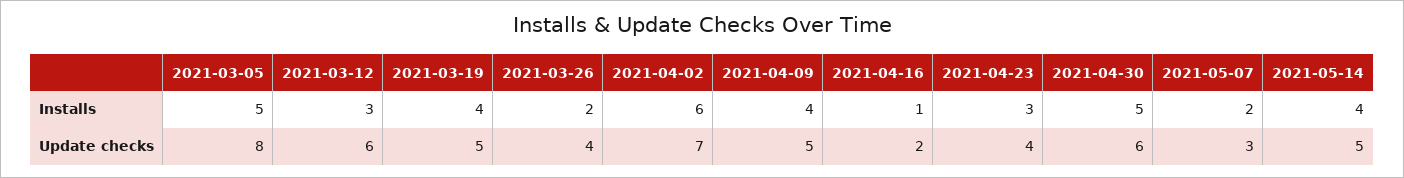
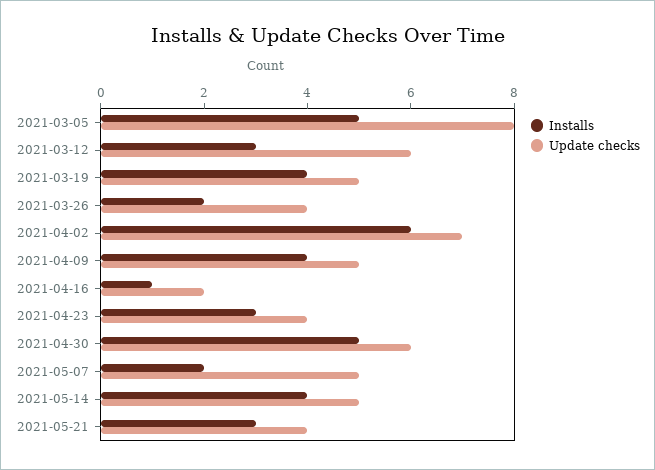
Update checks, 2021-05-07: 3 -> 5
Installs, 2021-05-21: none -> 3
Update checks, 2021-05-21: none -> 4

